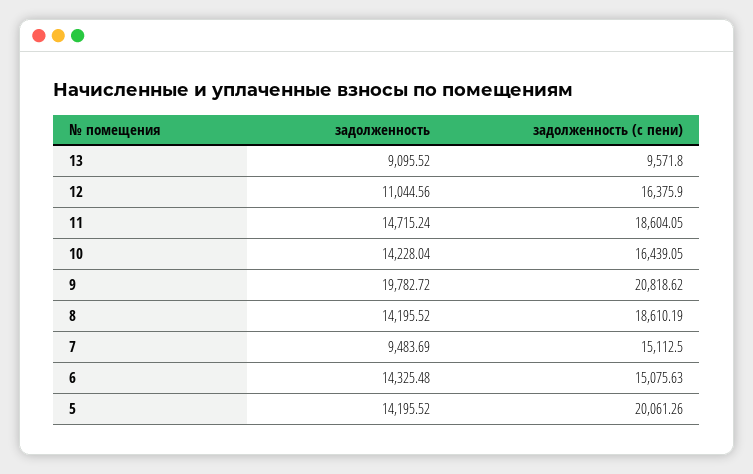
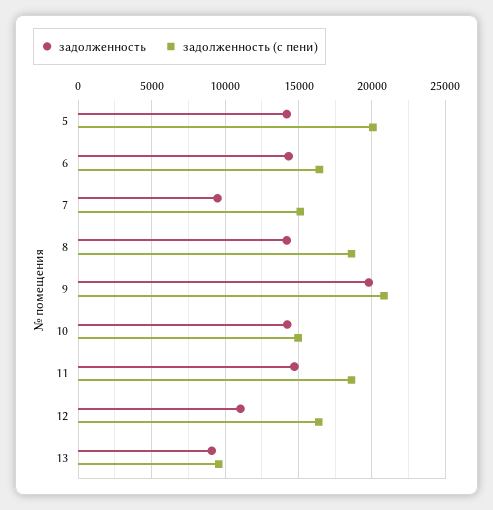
задолженность (с пени), 10: 16439.05 -> 15000
задолженность (с пени), 6: 15075.63 -> 16500

